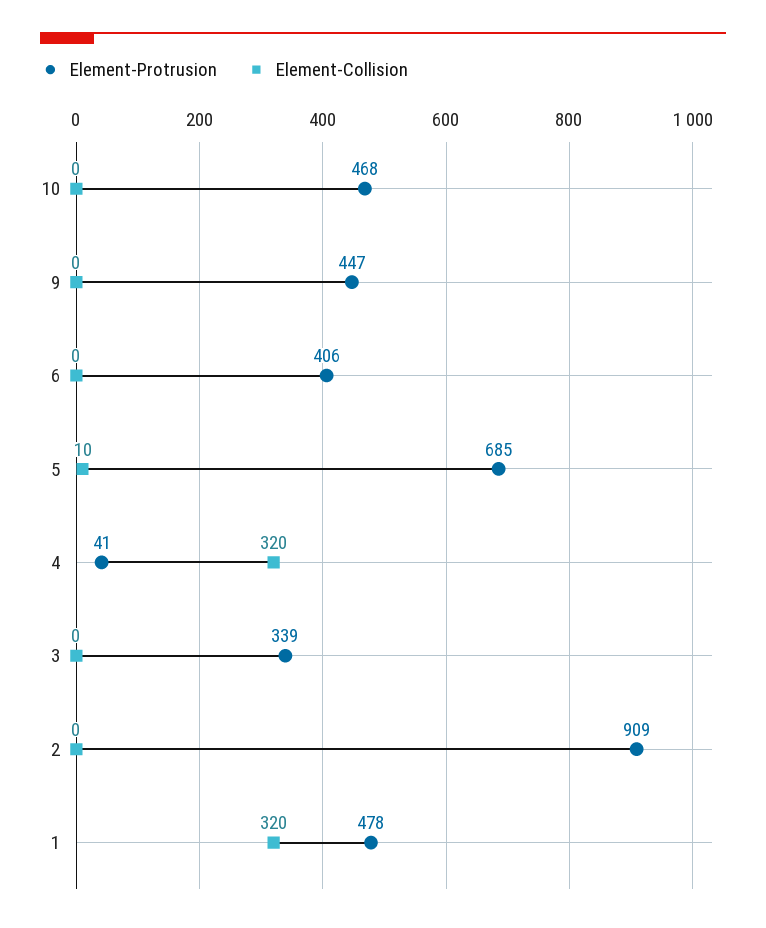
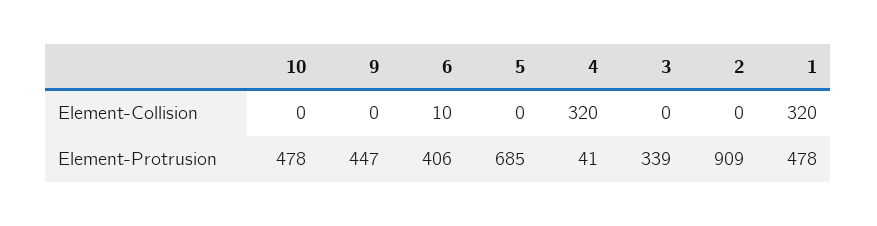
Element-Protrusion, 10: 468 -> 478
Element-Collision, 6: 0 -> 10
Element-Collision, 5: 10 -> 0

